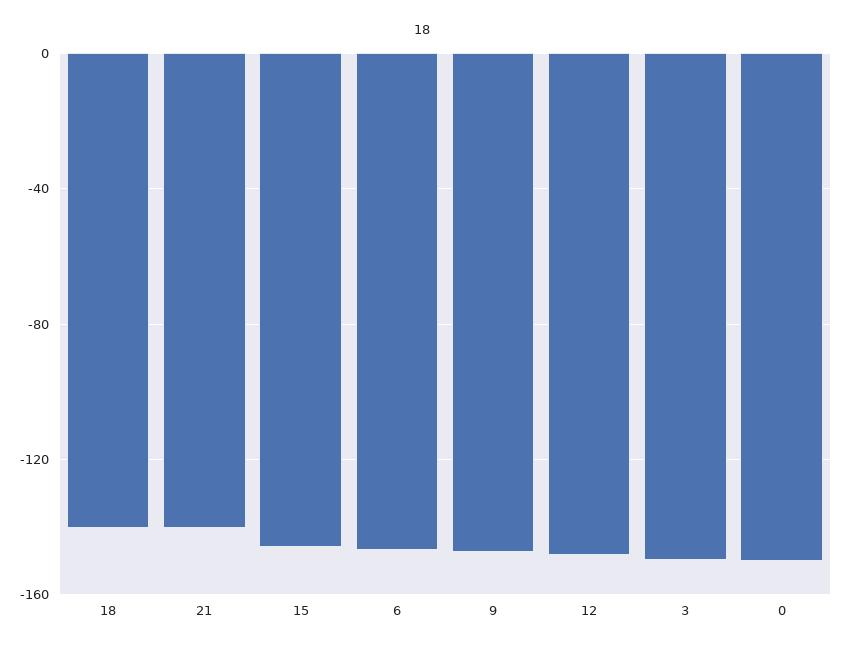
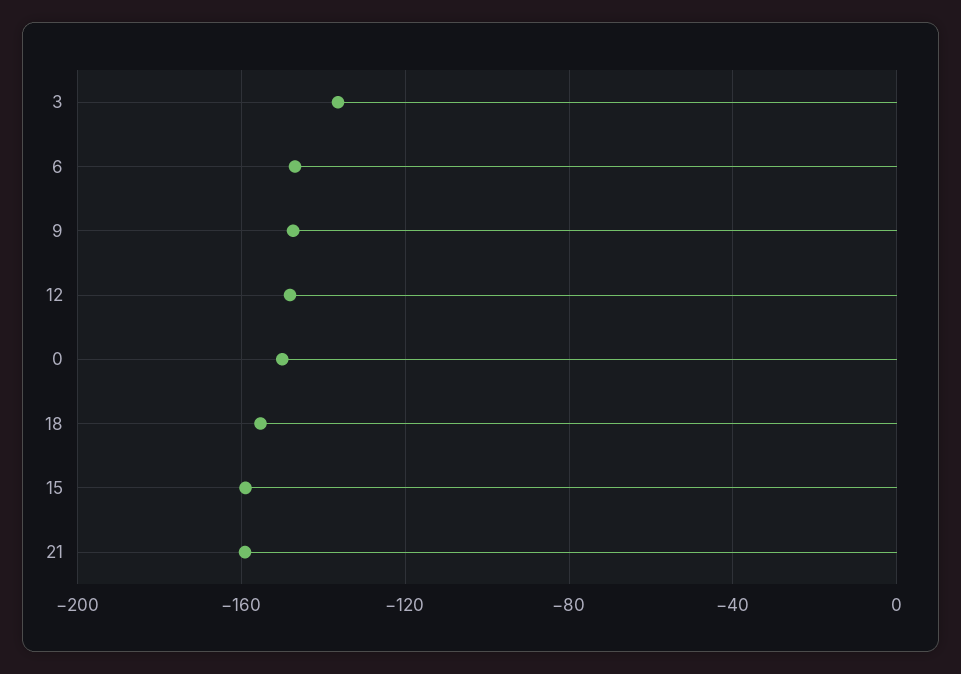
18: -140 -> -155
21: -140 -> -160
15: -145 -> -160
3: -150 -> -135

